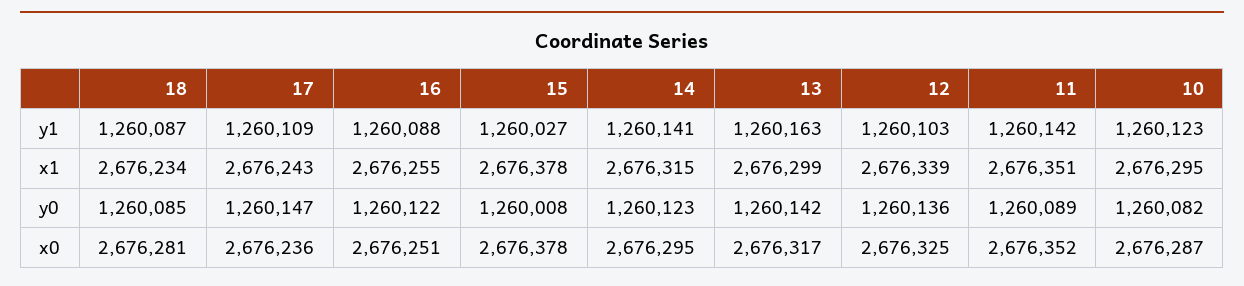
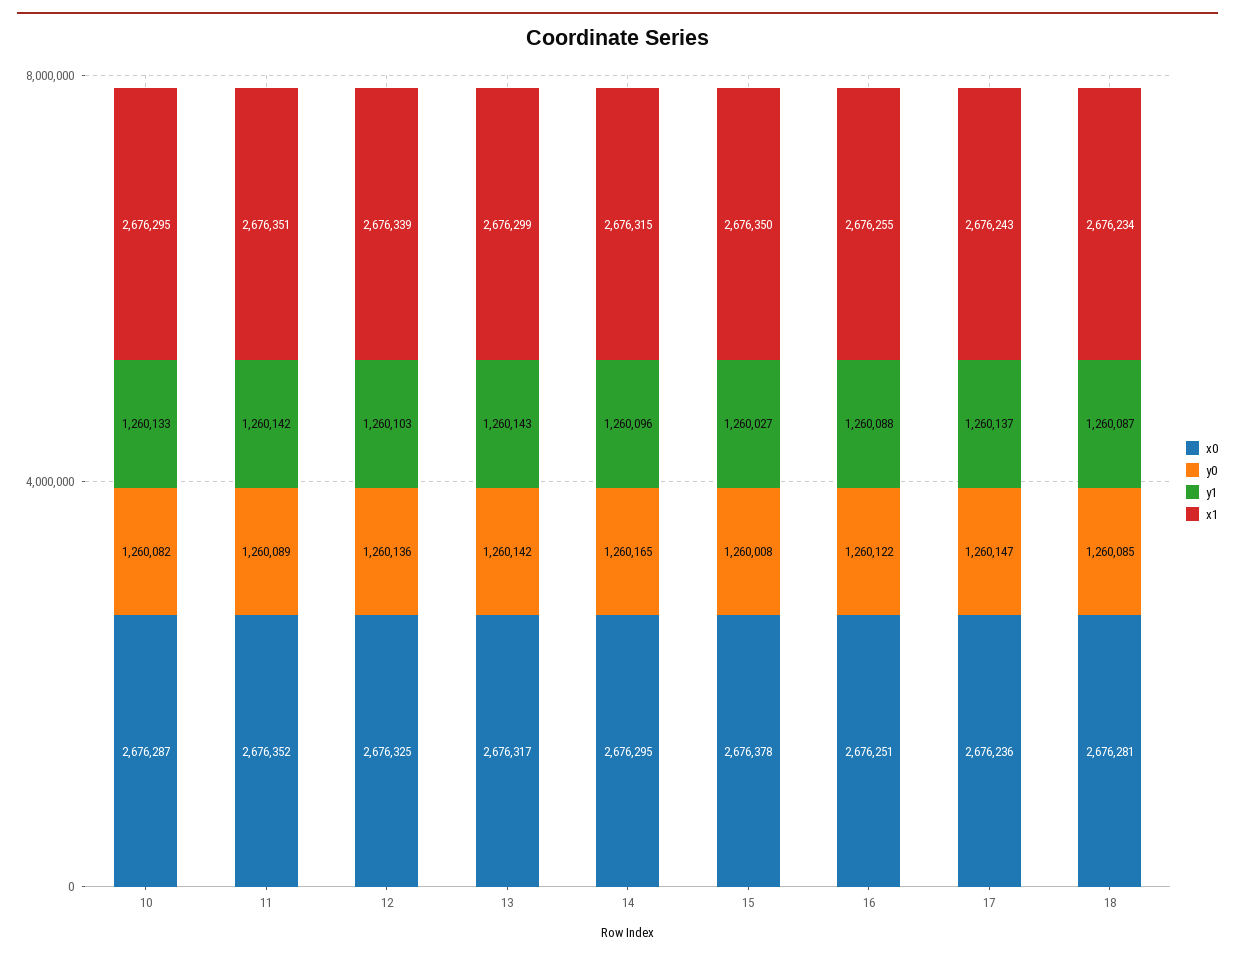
y1, 17: 1260109 -> 1260137
y1, 14: 1260141 -> 1260096
y1, 13: 1260163 -> 1260143
y1, 10: 1260123 -> 1260133
x1, 15: 2676378 -> 2676350
y0, 14: 1260123 -> 1260165

